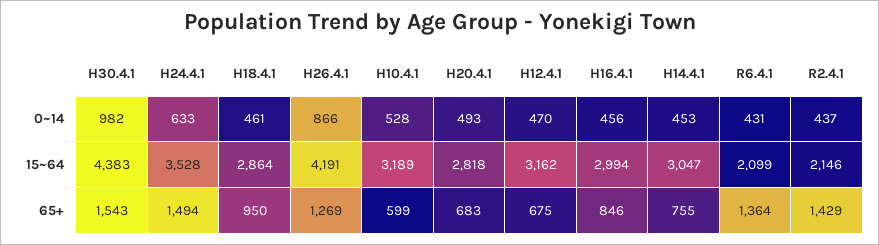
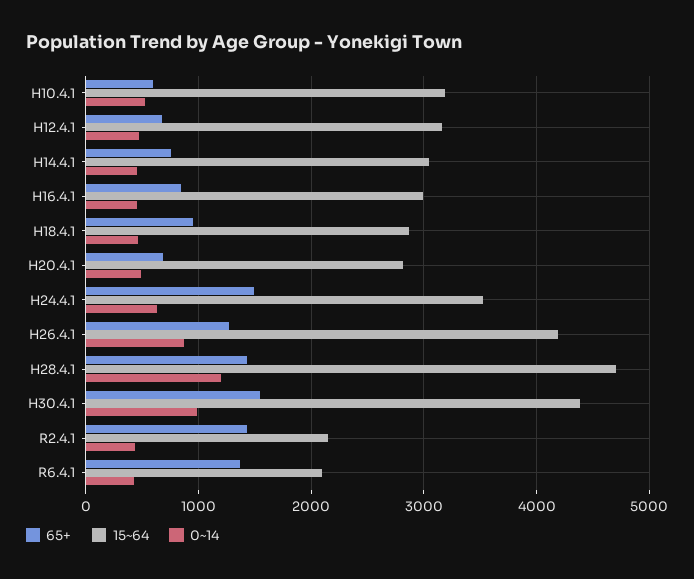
65+, H28.4.1: none -> 1400
15~64, H28.4.1: none -> 4700
0~14, H28.4.1: none -> 1200

